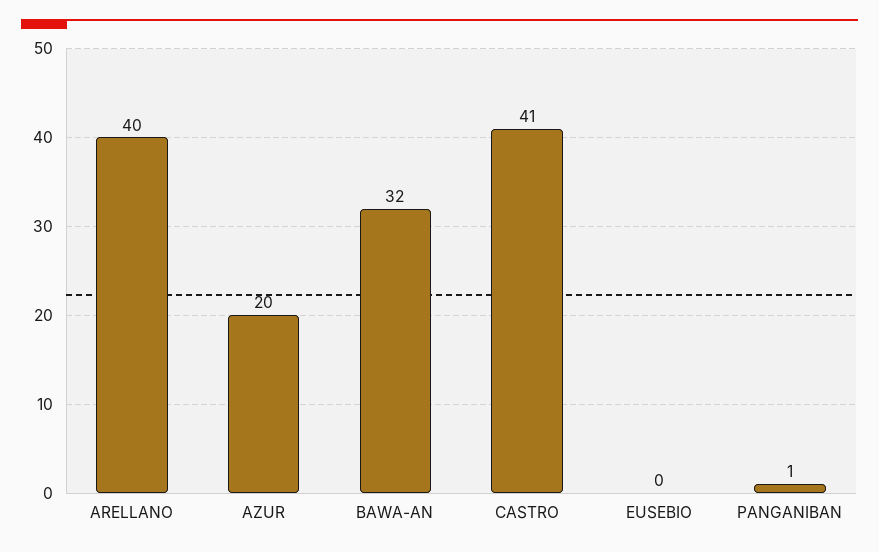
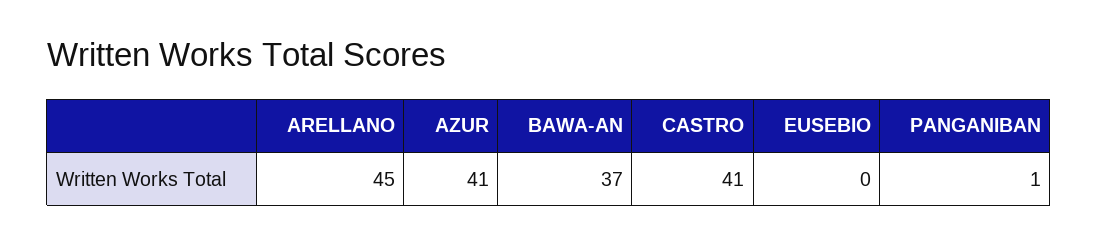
ARELLANO: 40 -> 45
AZUR: 20 -> 41
BAWA-AN: 32 -> 37

